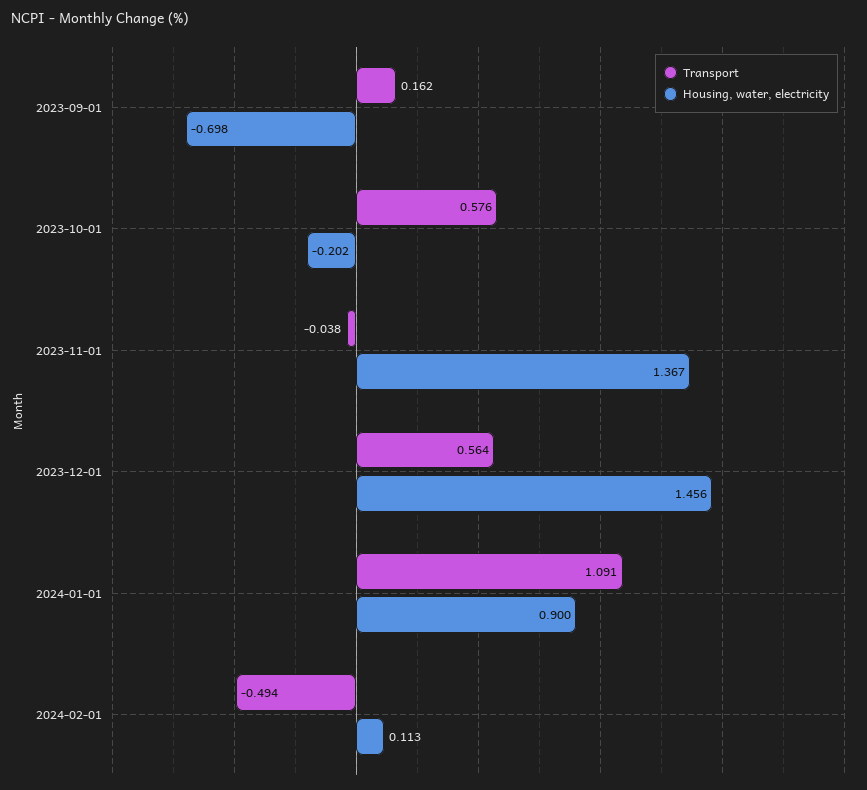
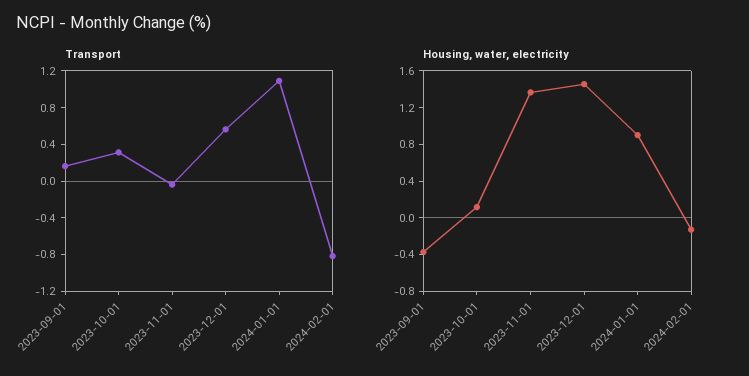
Housing, water, electricity, 2023-09-01: -0.698 -> -0.4
Transport, 2023-10-01: 0.576 -> 0.3
Housing, water, electricity, 2023-10-01: -0.202 -> 0.1
Transport, 2024-02-01: -0.494 -> -0.8
Housing, water, electricity, 2024-02-01: 0.113 -> -0.1

